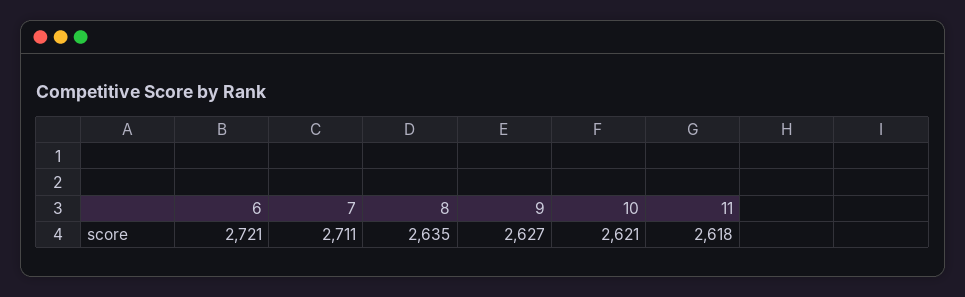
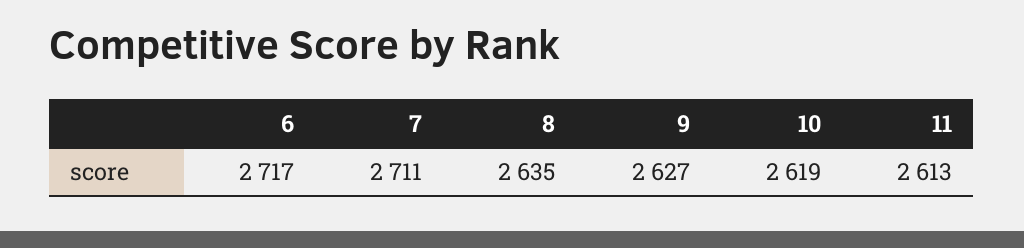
6: 2721 -> 2717
10: 2621 -> 2619
11: 2618 -> 2613

